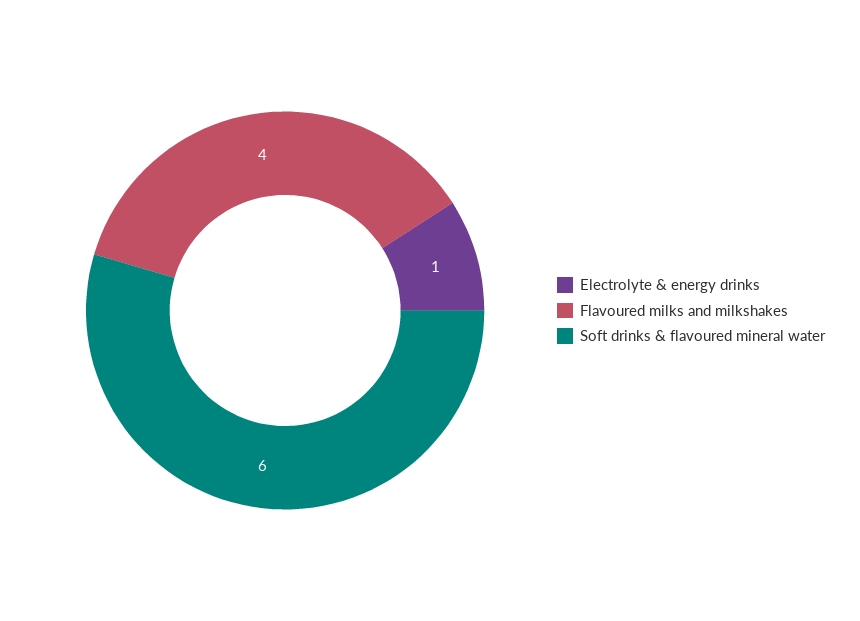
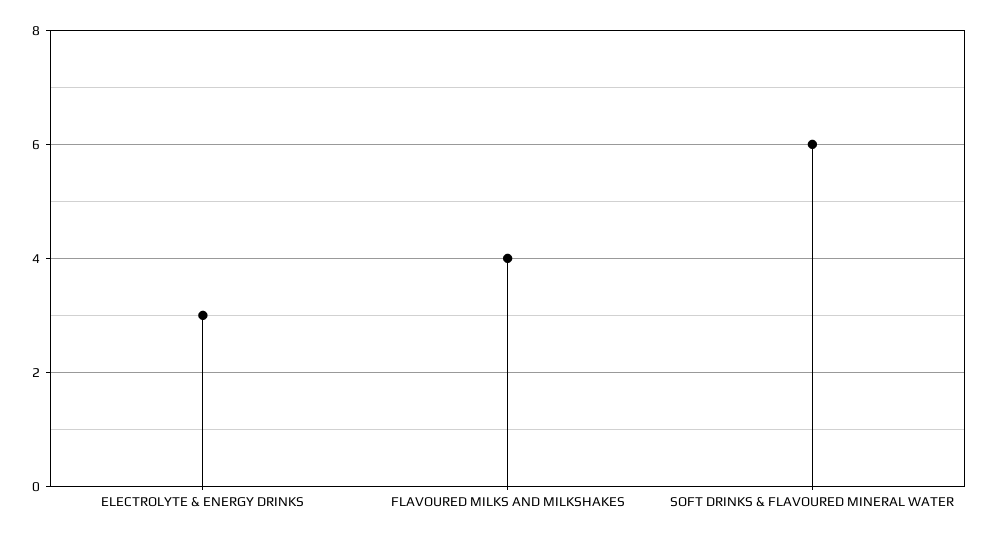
Electrolyte & energy drinks: 1 -> 3

